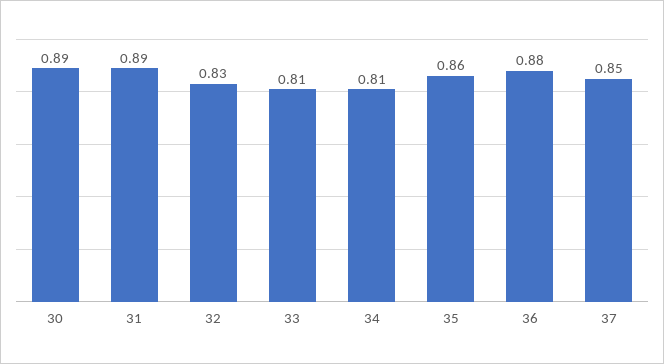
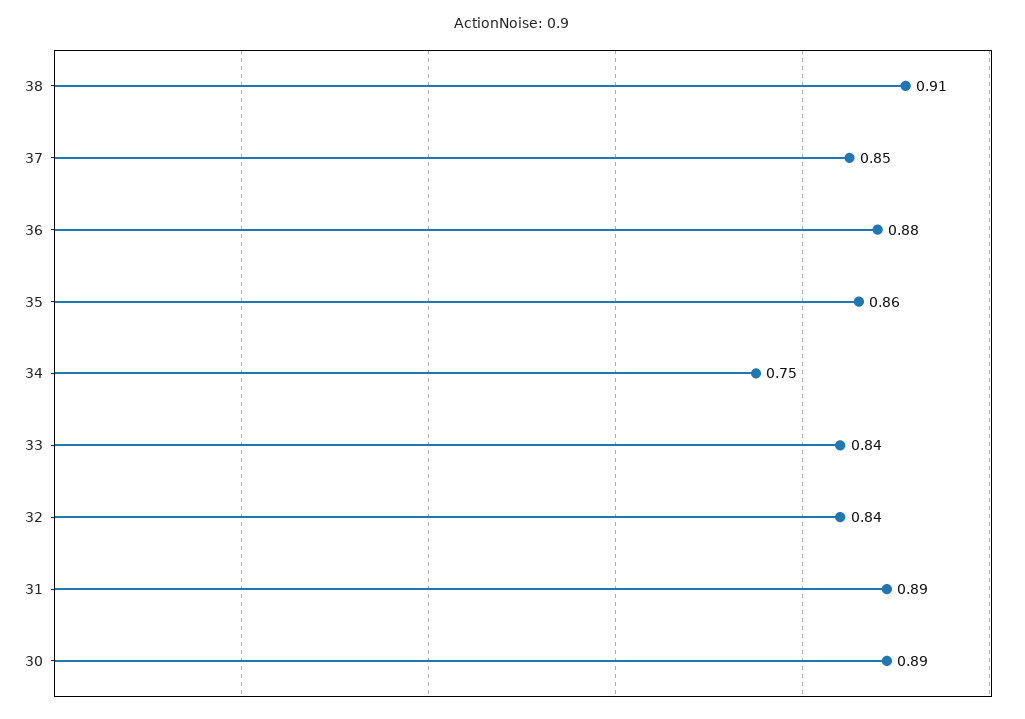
32: 0.83 -> 0.84
33: 0.81 -> 0.84
34: 0.81 -> 0.75
38: none -> 0.91

